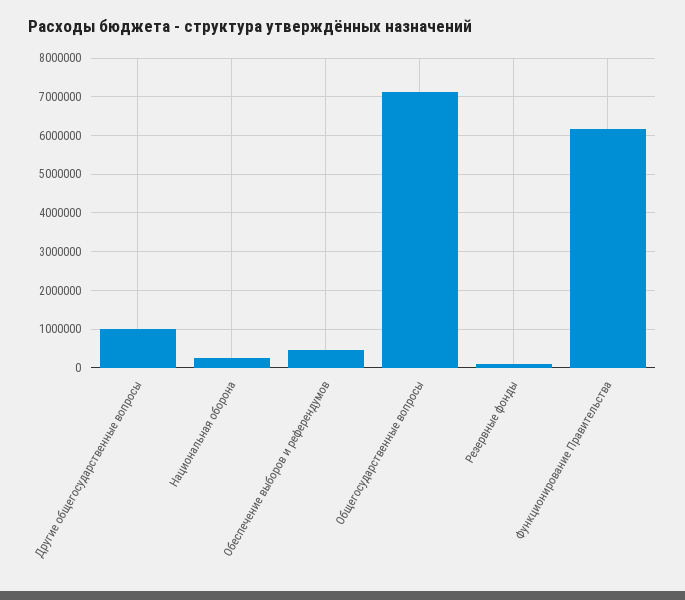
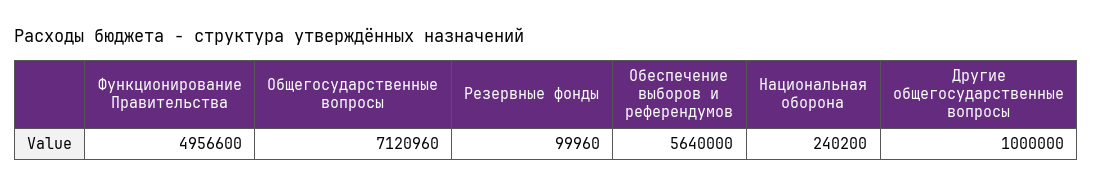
Обеспечение выборов и референдумов: 400000 -> 5640000
Функционирование Правительства: 6200000 -> 4956600

